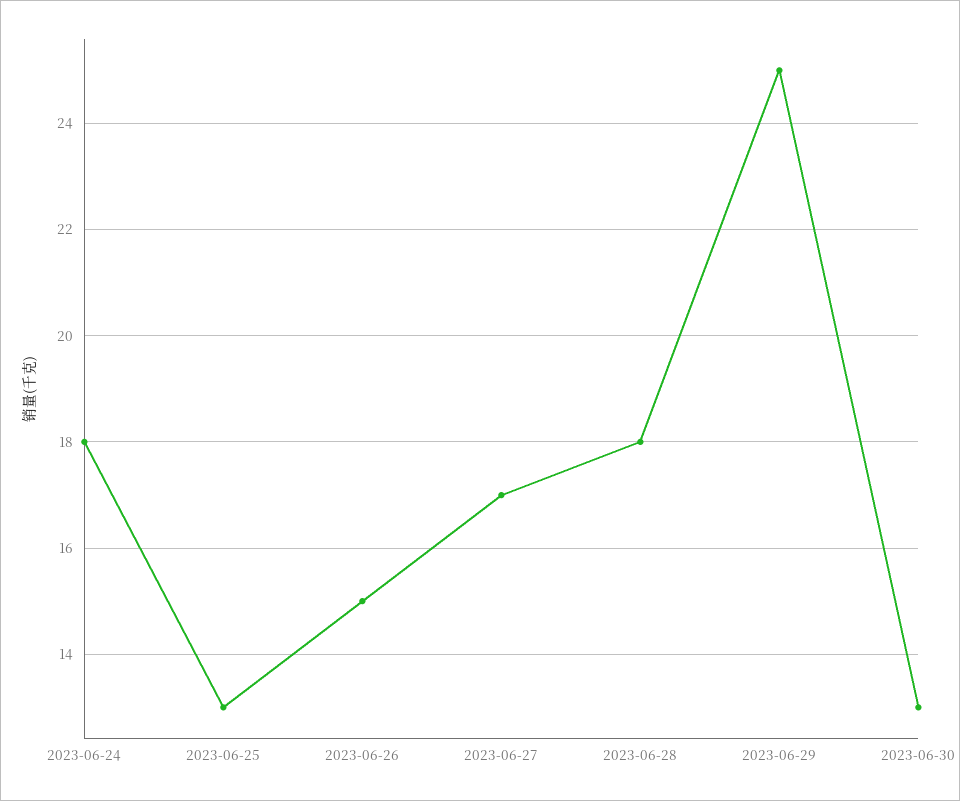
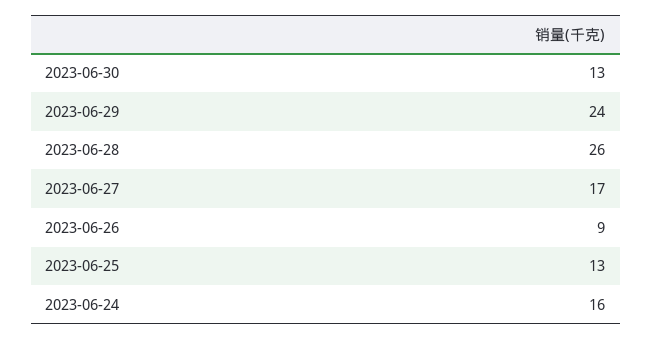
2023-06-24: 18 -> 16
2023-06-26: 15 -> 9
2023-06-28: 18 -> 26
2023-06-29: 25 -> 24

